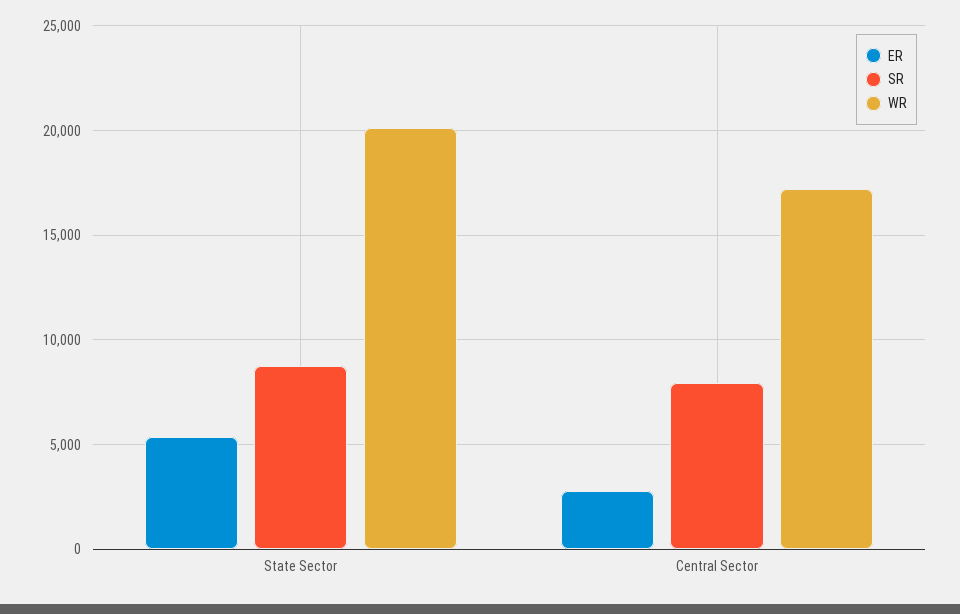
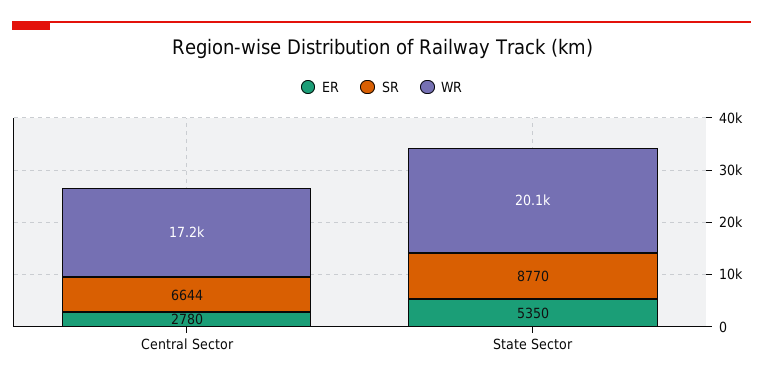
SR, Central Sector: 8000 -> 6644

